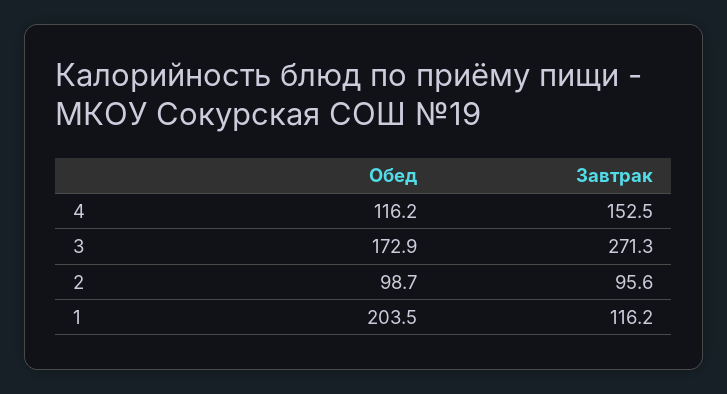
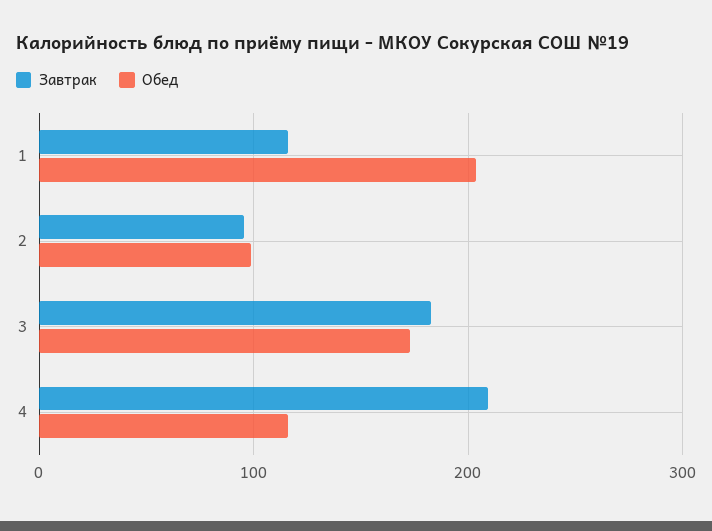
Завтрак, 4: 152.5 -> 210
Завтрак, 3: 271.3 -> 180

